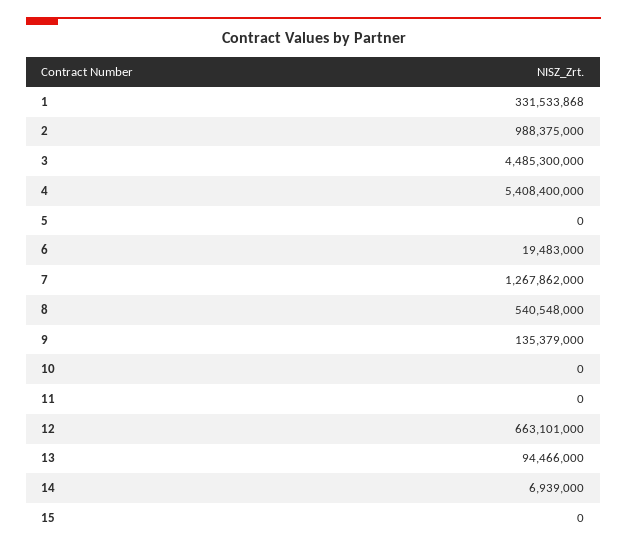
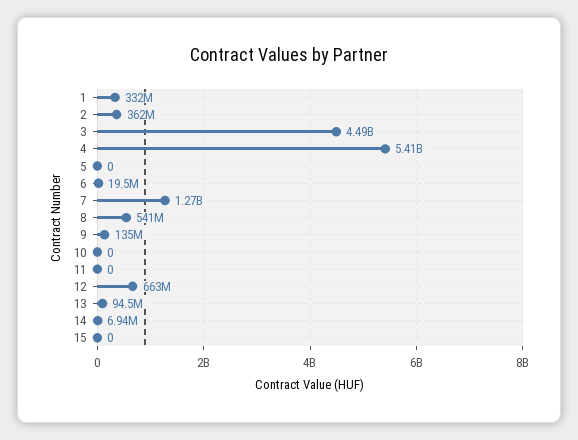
2: 988375000 -> 362000000

